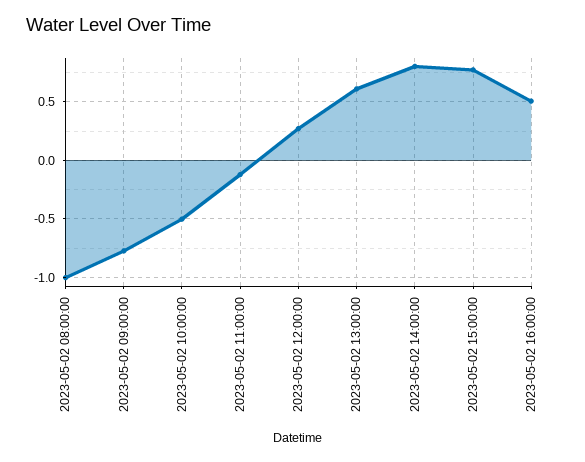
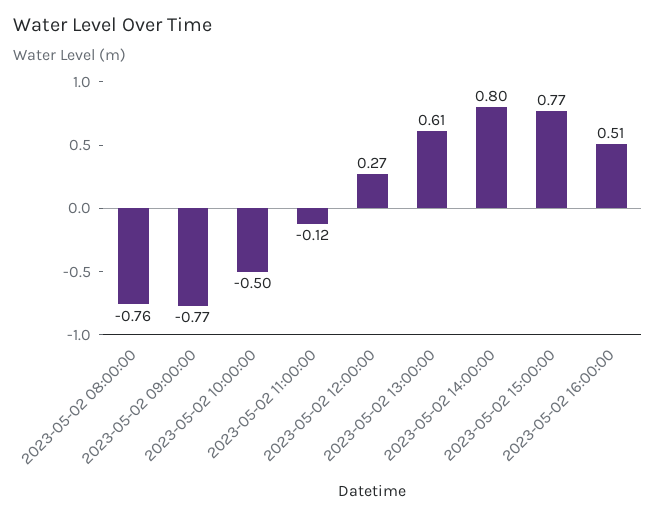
2023-05-02 08:00:00: -1 -> -0.76

